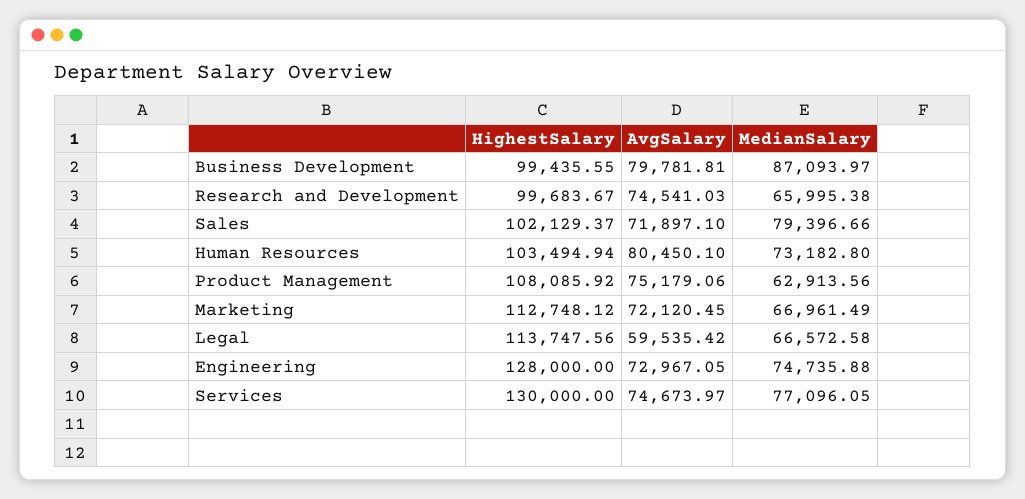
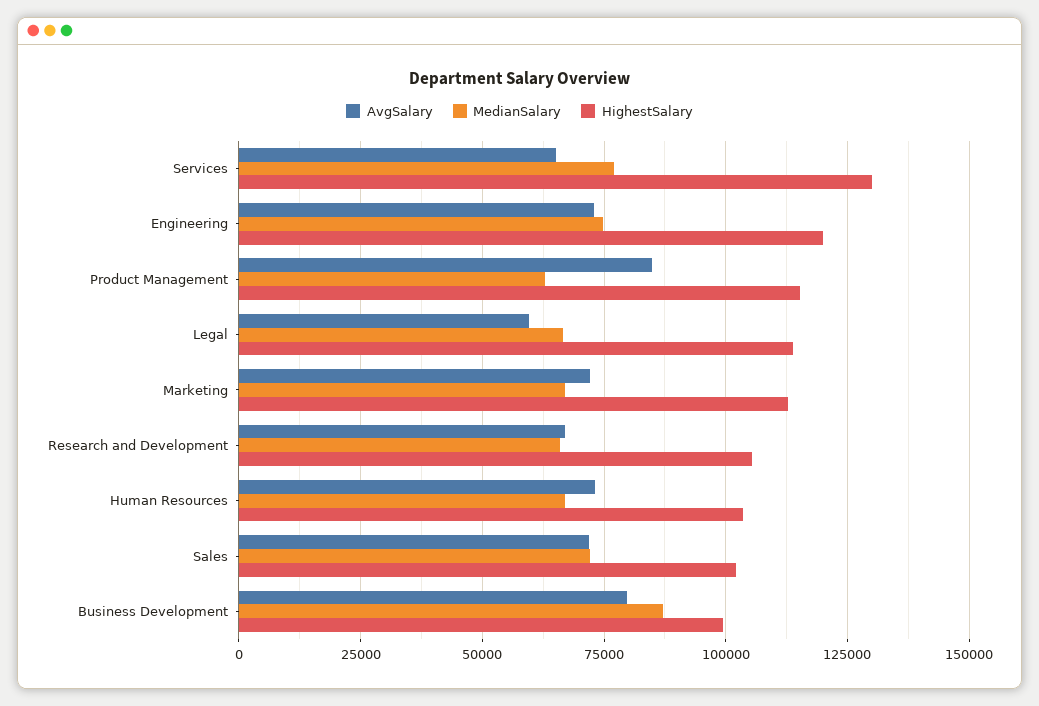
HighestSalary, Research and Development: 99683.67 -> 105000
AvgSalary, Research and Development: 74541.03 -> 67500
MedianSalary, Sales: 79396.66 -> 72500
AvgSalary, Human Resources: 80450.1 -> 72500
MedianSalary, Human Resources: 73182.8 -> 67500
HighestSalary, Product Management: 108085.92 -> 115000
AvgSalary, Product Management: 75179.06 -> 85000
HighestSalary, Engineering: 128000 -> 120000
AvgSalary, Services: 74673.97 -> 65000

